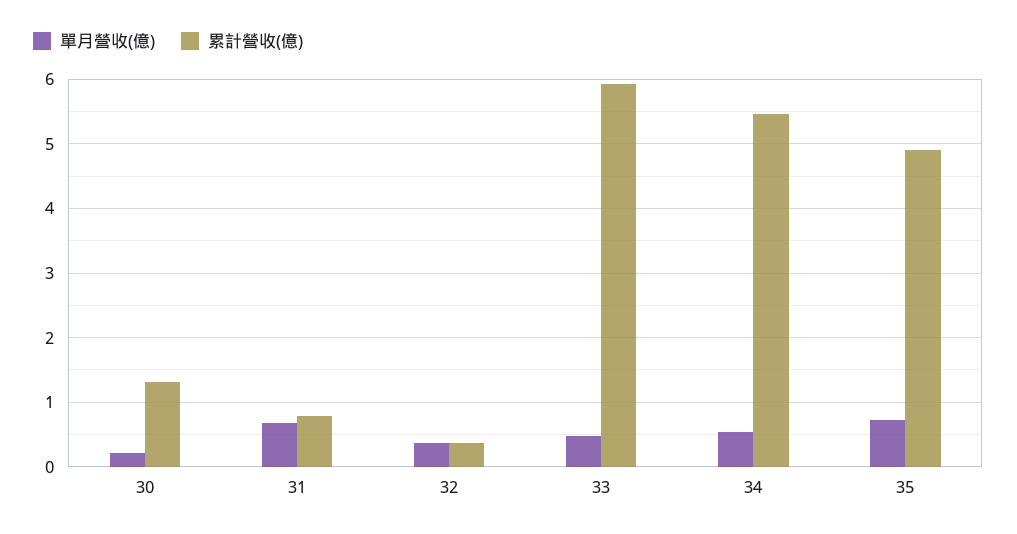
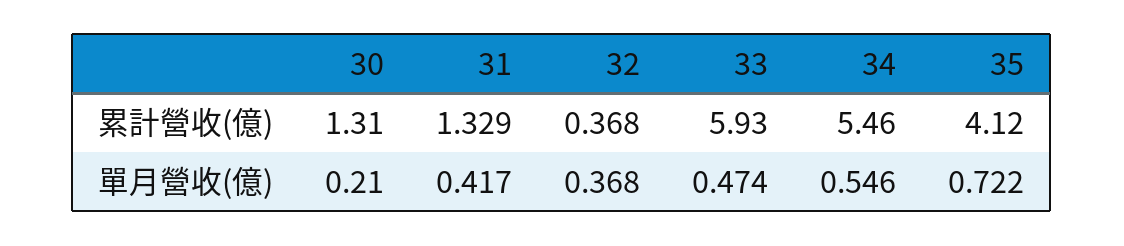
單月營收(億), 31: 0.7 -> 0.417
累計營收(億), 31: 0.8 -> 1.329
累計營收(億), 35: 4.9 -> 4.12

